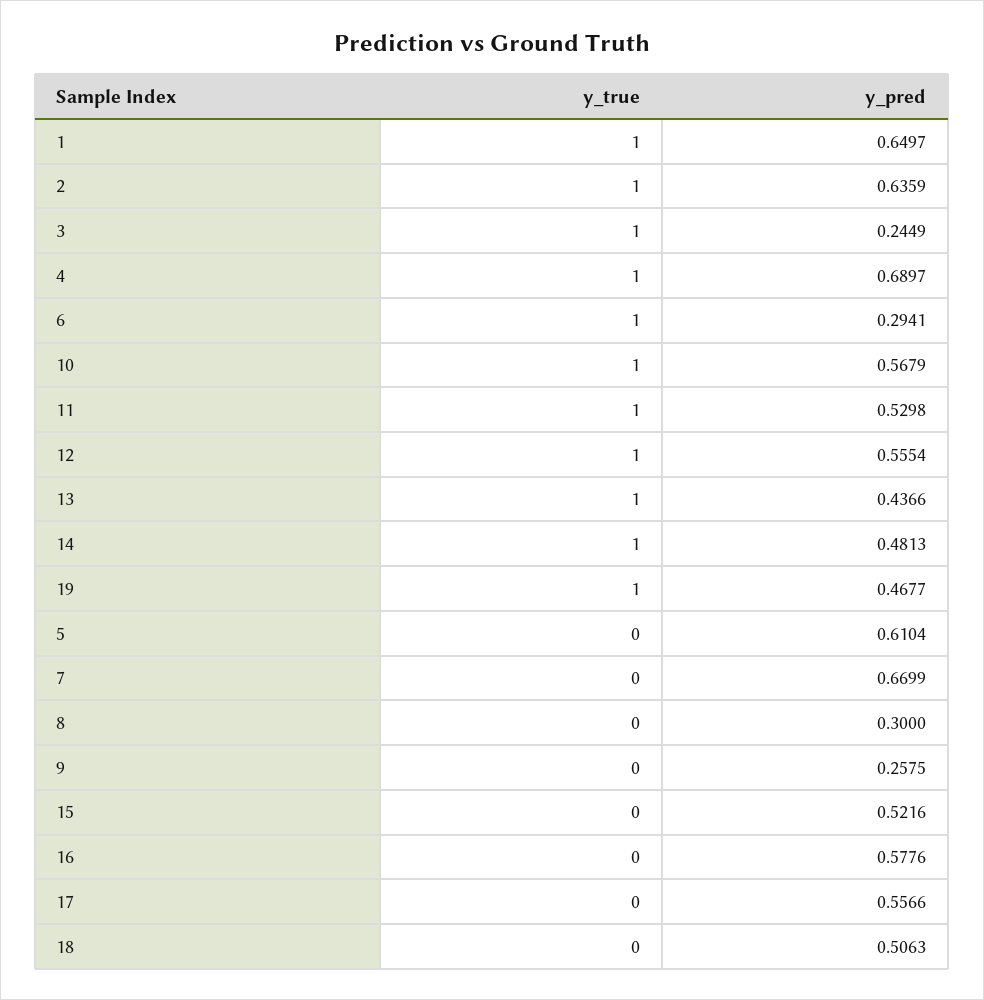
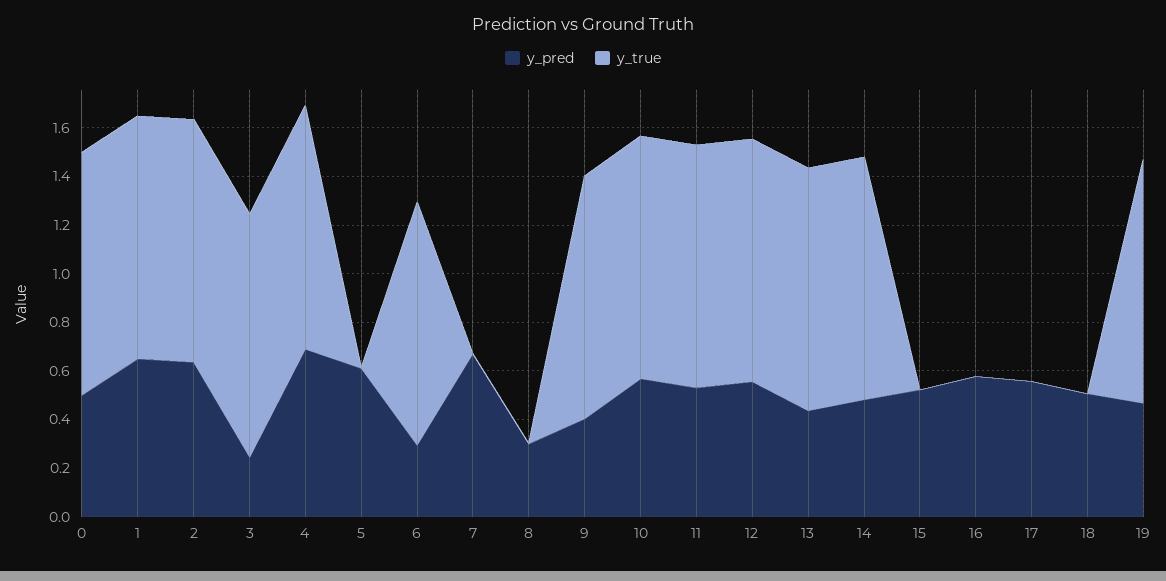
y_true, 9: 0 -> 1
y_pred, 9: 0.2575 -> 0.4
y_pred, 0: none -> 0.5
y_true, 0: none -> 1

